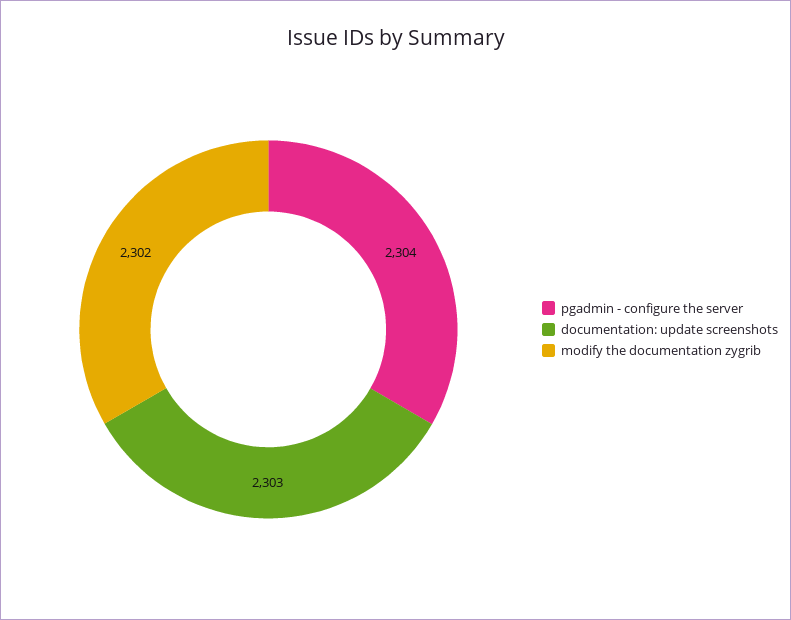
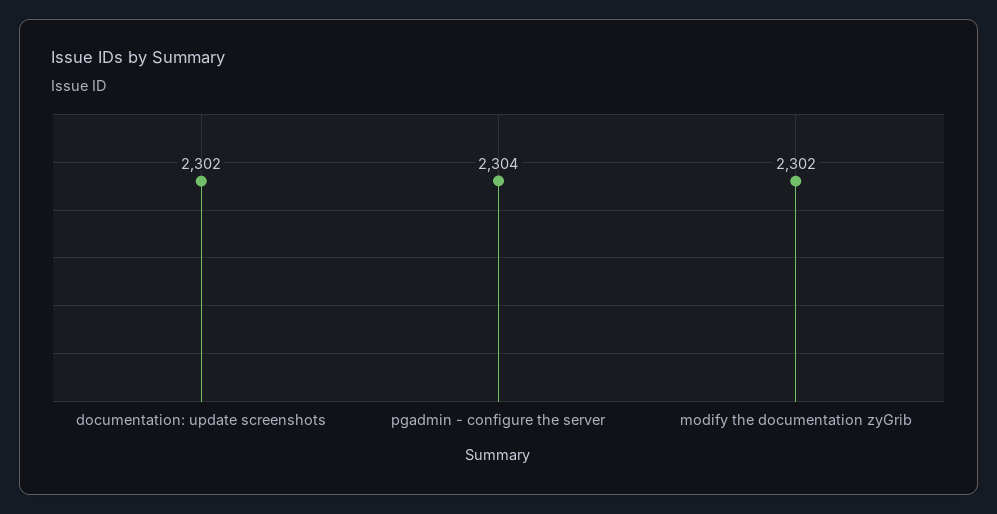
documentation: update screenshots: 2303 -> 2302

